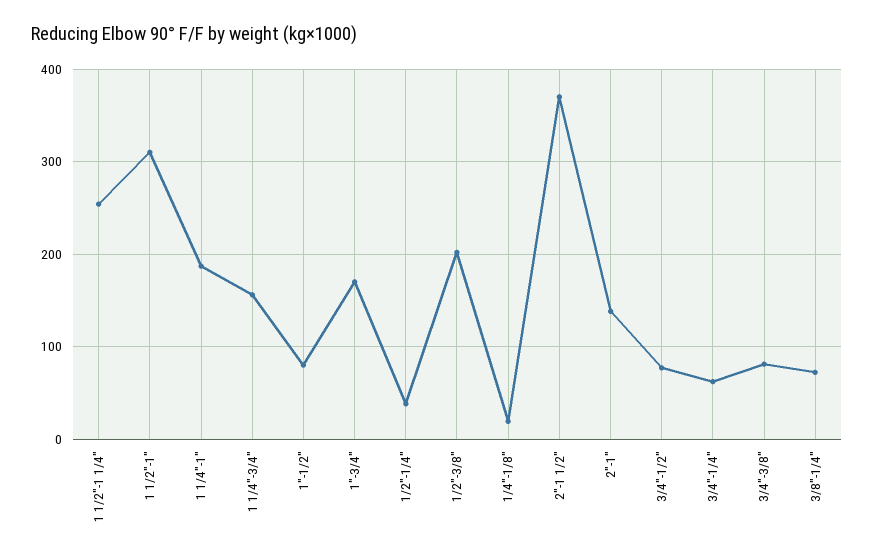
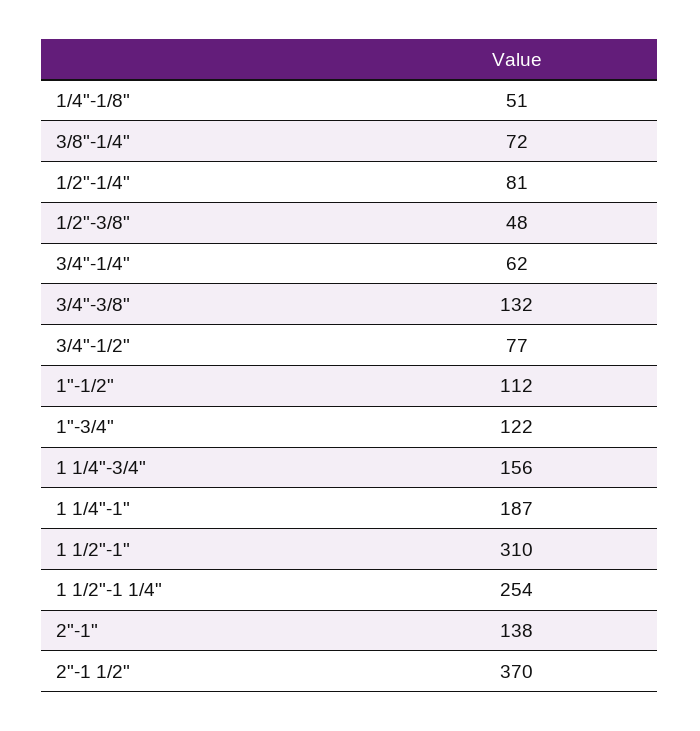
1"-1/2": 80 -> 112
1"-3/4": 170 -> 122
1/2"-1/4": 40 -> 81
1/2"-3/8": 200 -> 48
1/4"-1/8": 20 -> 51
3/4"-3/8": 80 -> 132

